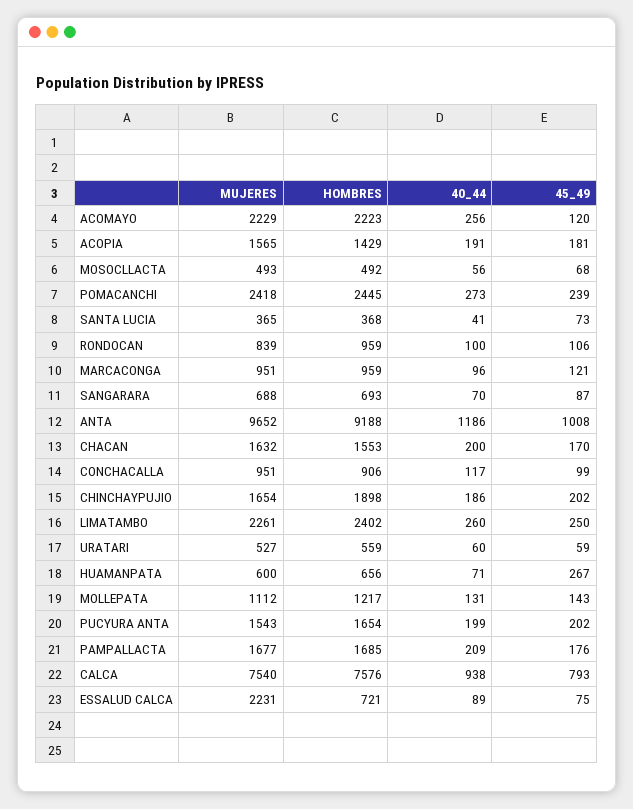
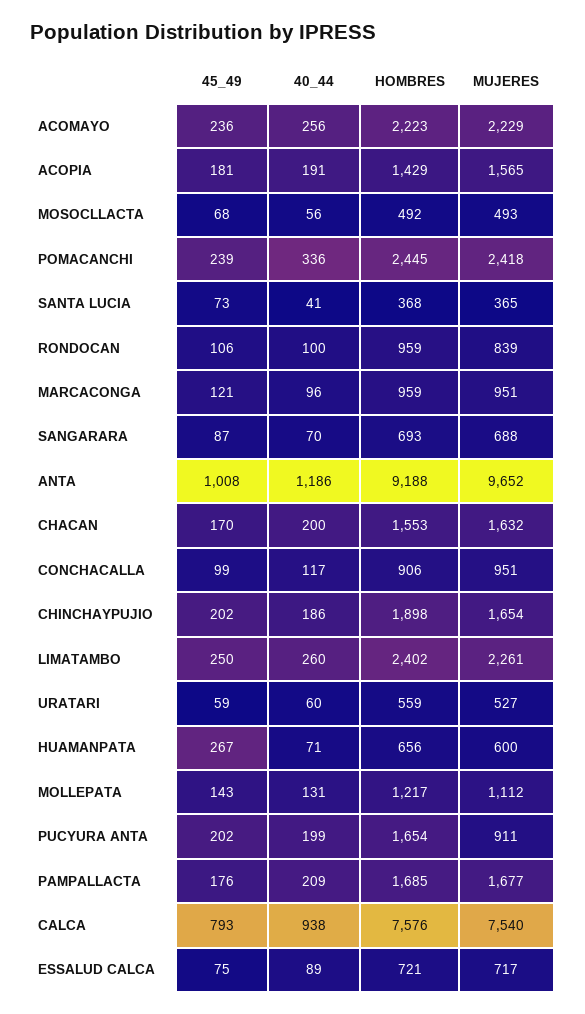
45_49, ACOMAYO: 120 -> 236
40_44, POMACANCHI: 273 -> 336
MUJERES, PUCYURA ANTA: 1543 -> 911
MUJERES, ESSALUD CALCA: 2231 -> 717

